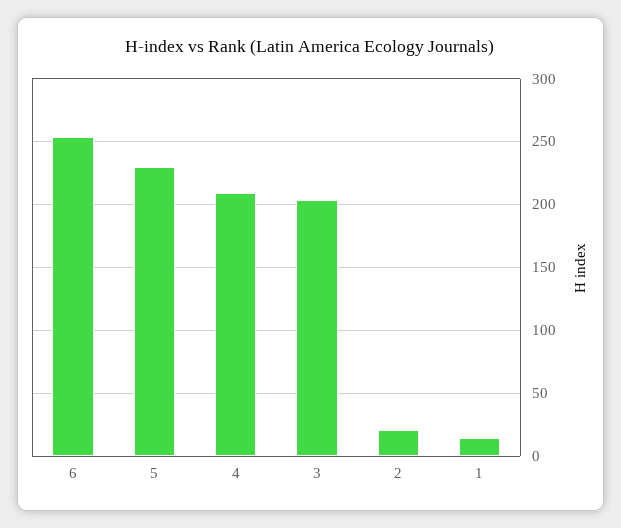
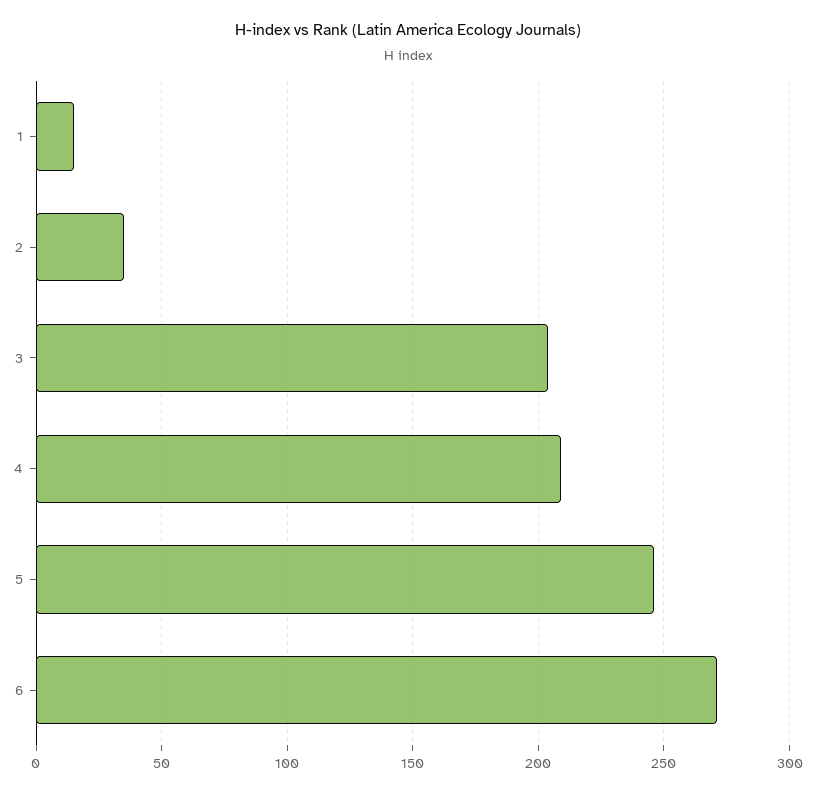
6: 255 -> 270
5: 230 -> 245
2: 20 -> 35

